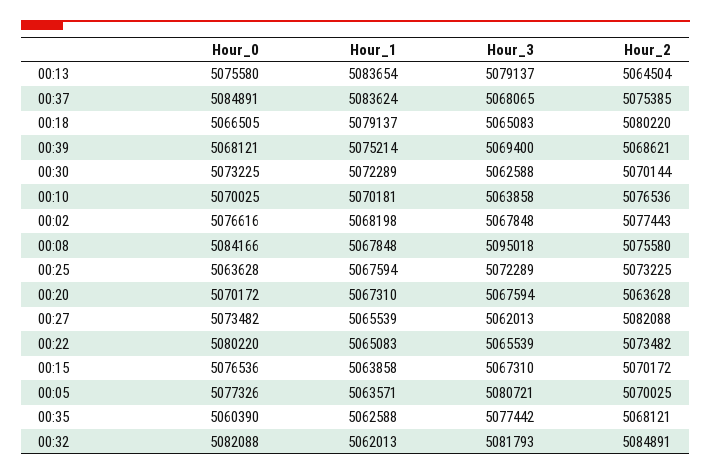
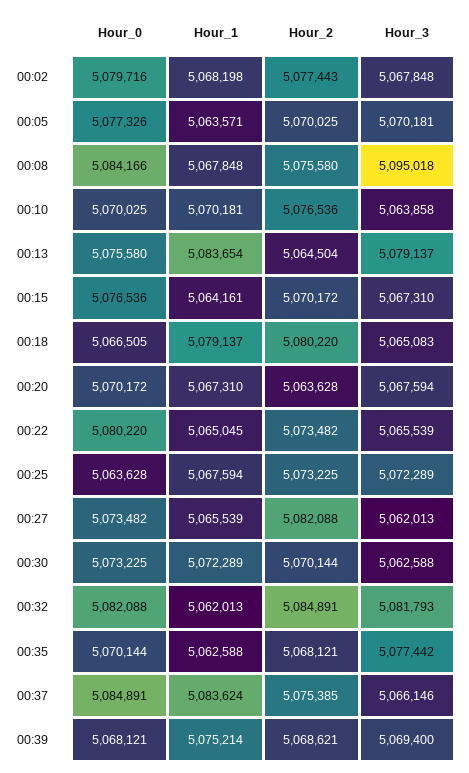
Hour_3, 00:37: 5068065 -> 5066146
Hour_0, 00:02: 5076616 -> 5079716
Hour_1, 00:22: 5065083 -> 5065045
Hour_1, 00:15: 5063858 -> 5064161
Hour_3, 00:05: 5080721 -> 5070181
Hour_0, 00:35: 5060390 -> 5070144

